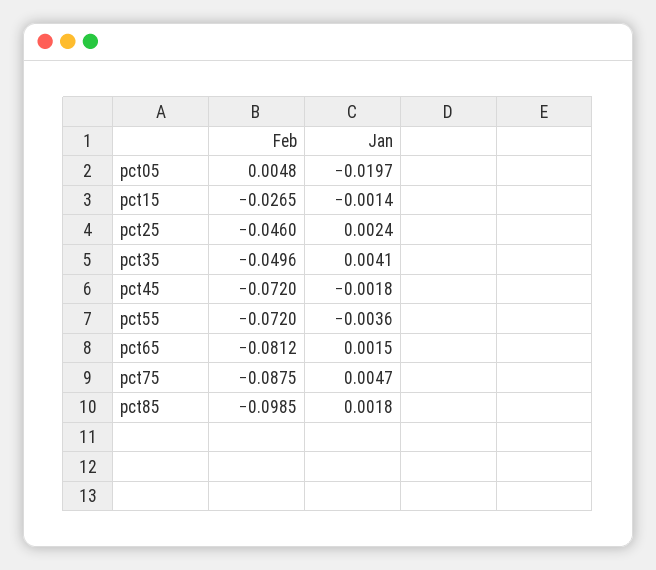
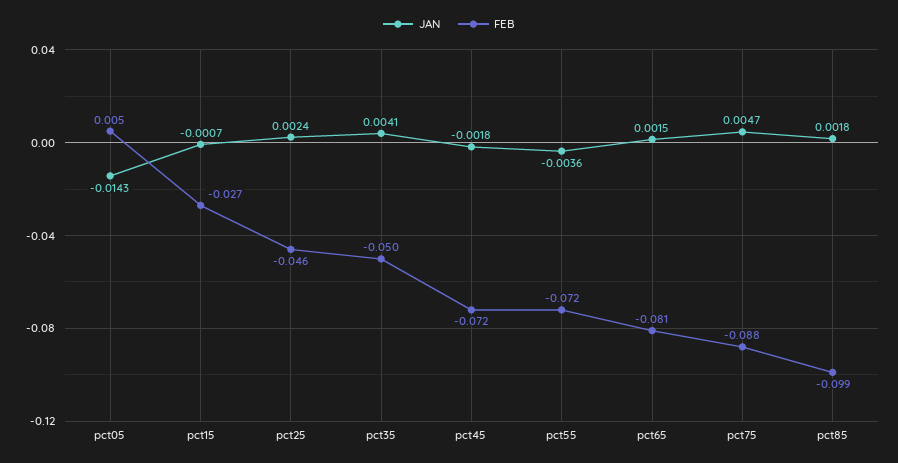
Jan, pct05: -0.0197 -> -0.0143
Jan, pct15: -0.0014 -> -0.0007

